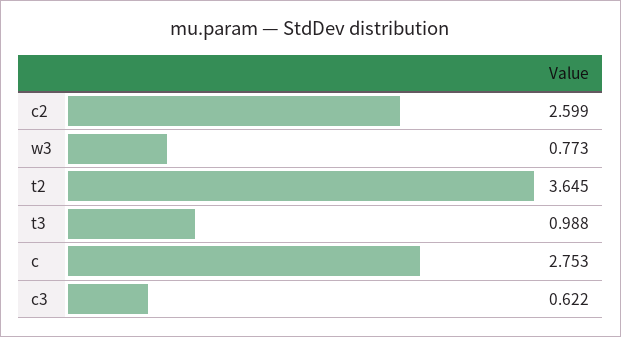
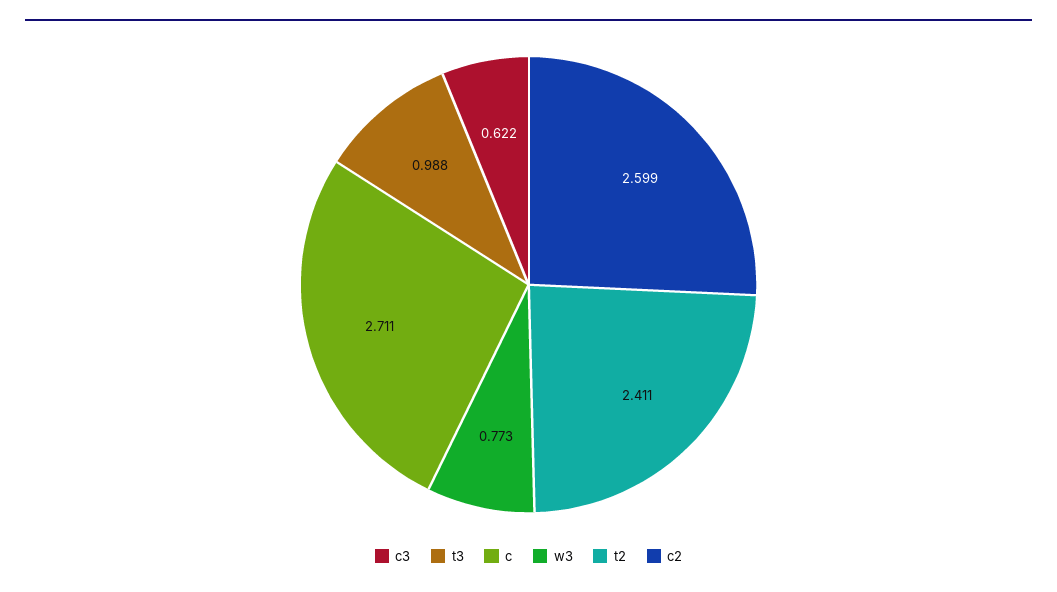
t2: 3.645 -> 2.411
c: 2.753 -> 2.711

